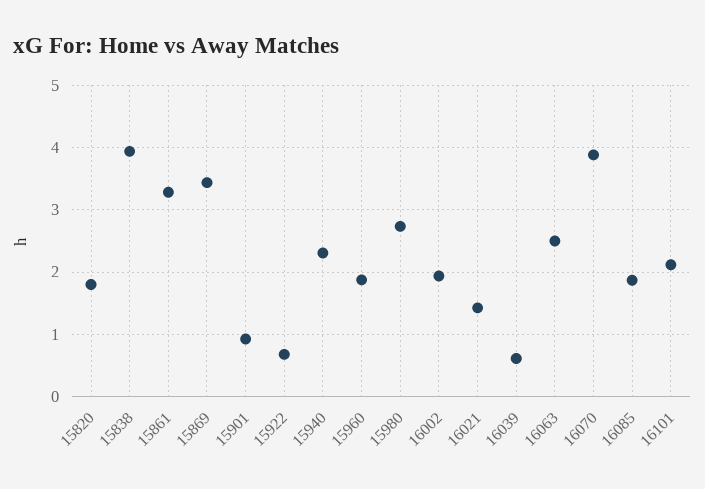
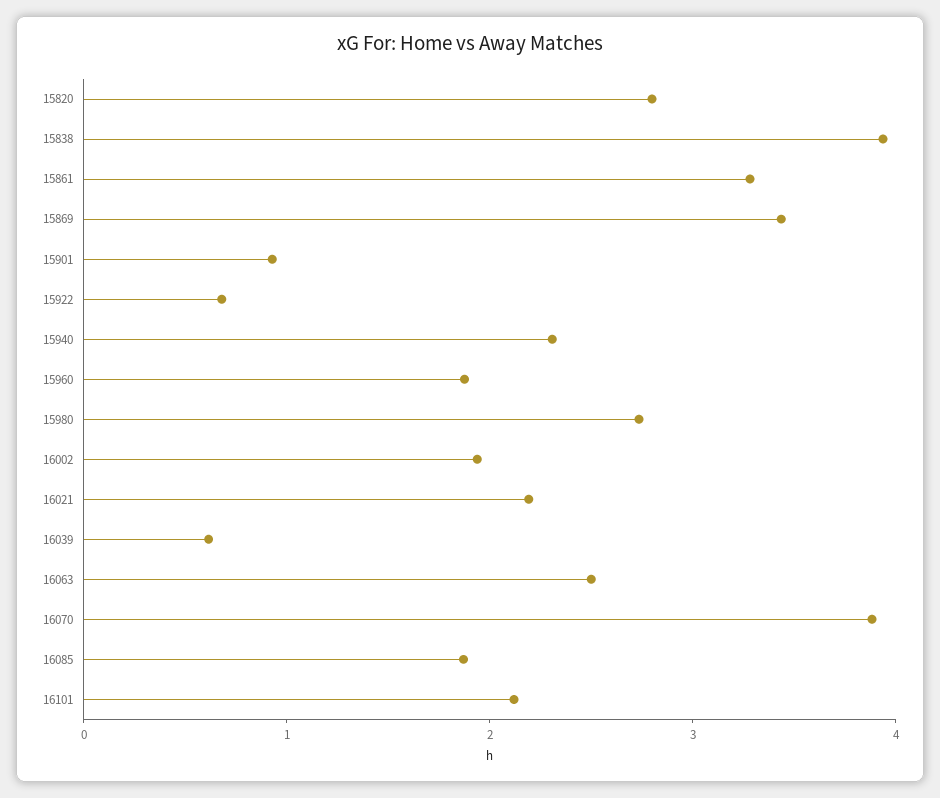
15820: 1.8 -> 2.8
16021: 1.4 -> 2.2

